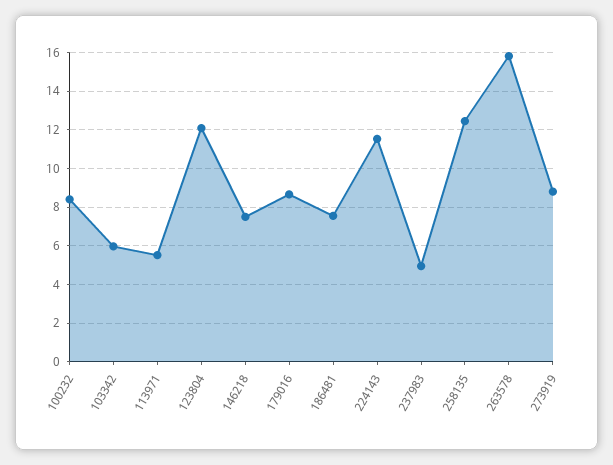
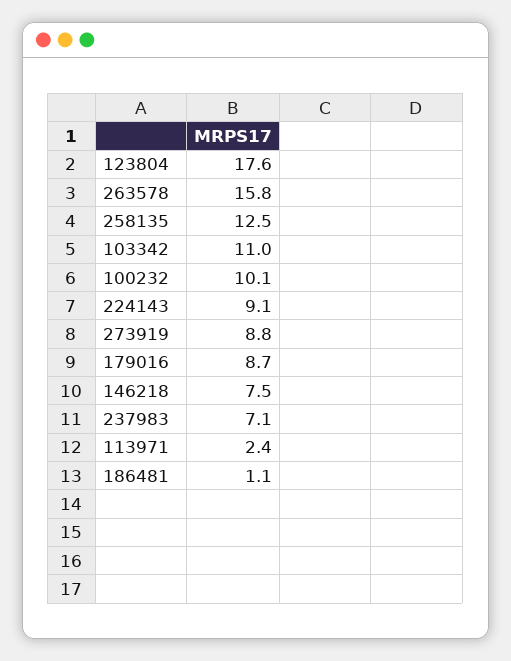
100232: 8.5 -> 10.1
103342: 6 -> 11
113971: 5.5 -> 2.4
123804: 12 -> 17.6
186481: 7.5 -> 1.1
224143: 11.5 -> 9.1
237983: 5 -> 7.1

